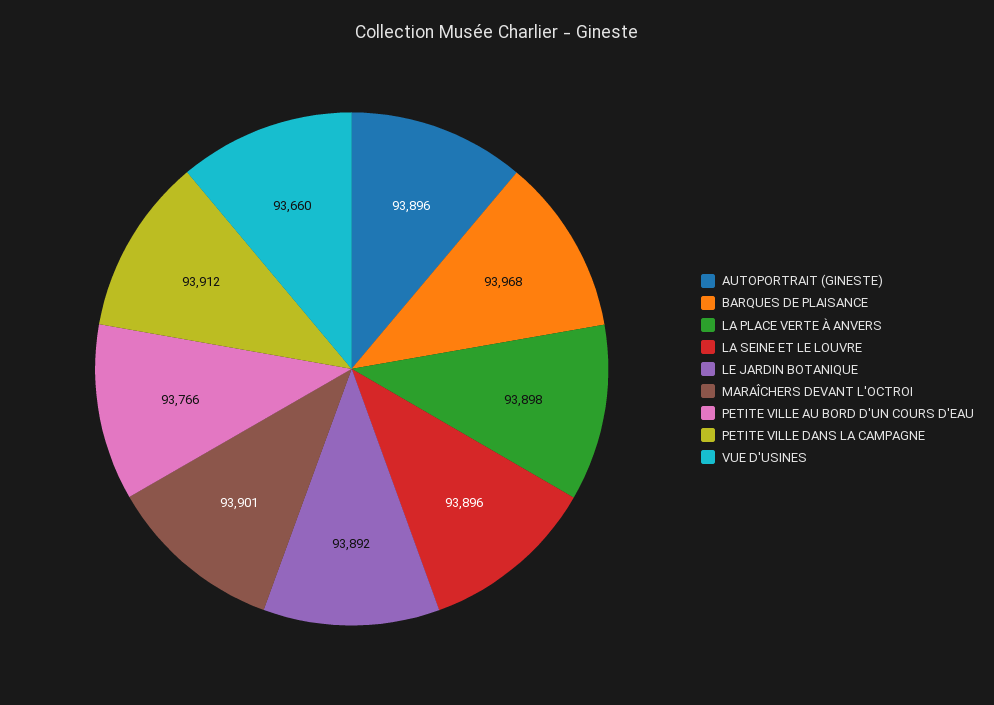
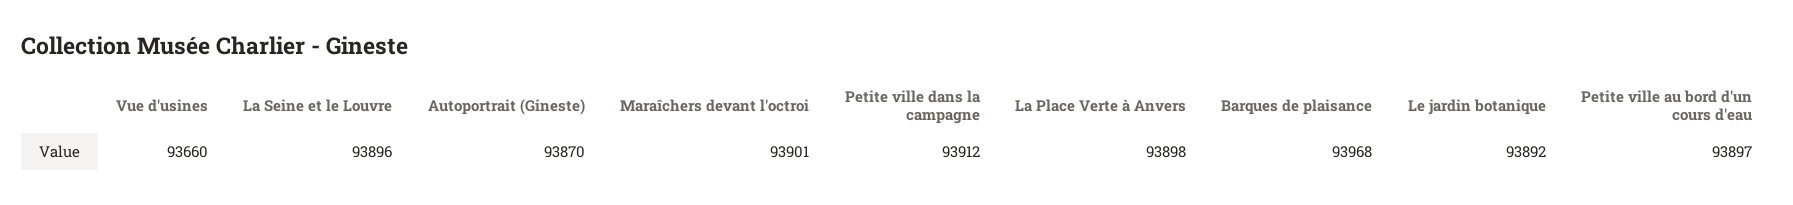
AUTOPORTRAIT (GINESTE): 93896 -> 93870
PETITE VILLE AU BORD D'UN COURS D'EAU: 93766 -> 93897

